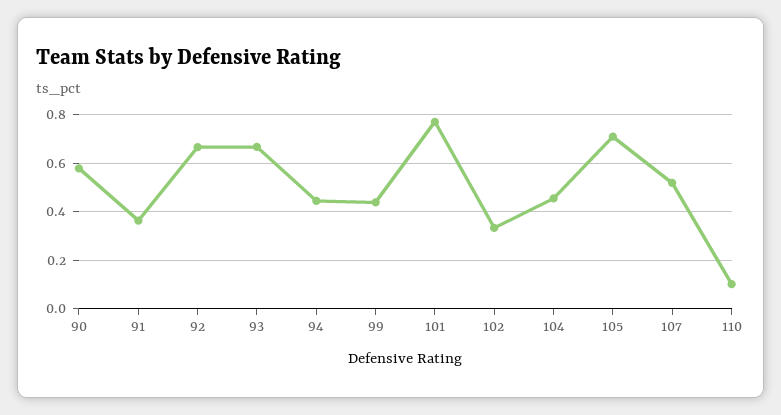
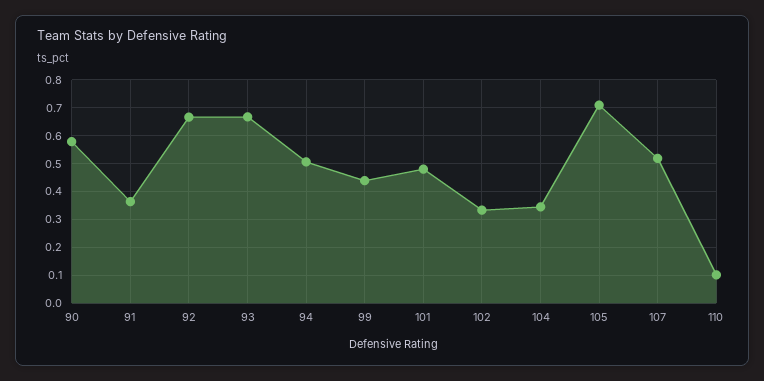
94: 0.45 -> 0.5
101: 0.775 -> 0.475
104: 0.45 -> 0.35

